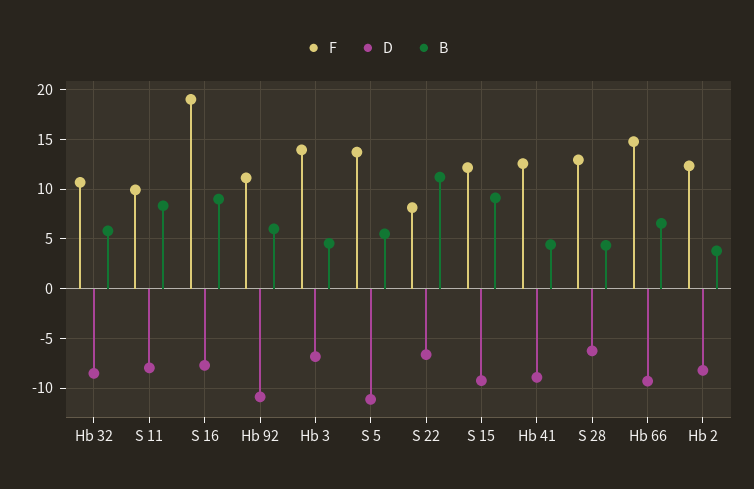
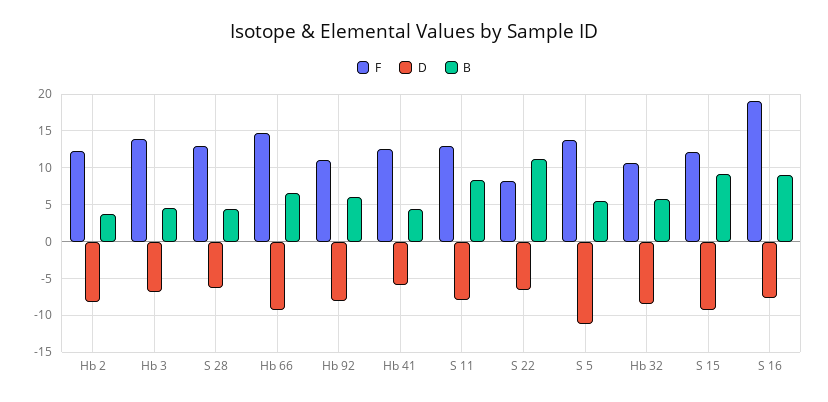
F, S 11: 10 -> 13
D, Hb 92: -11 -> -8
D, Hb 41: -9 -> -6

